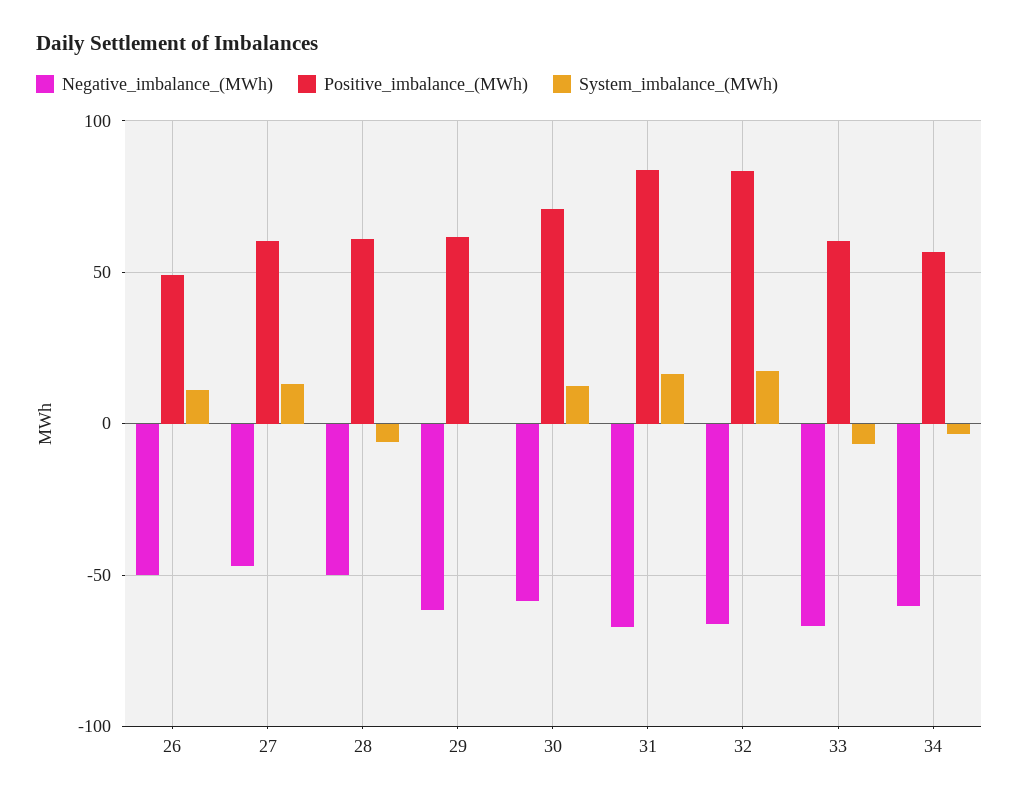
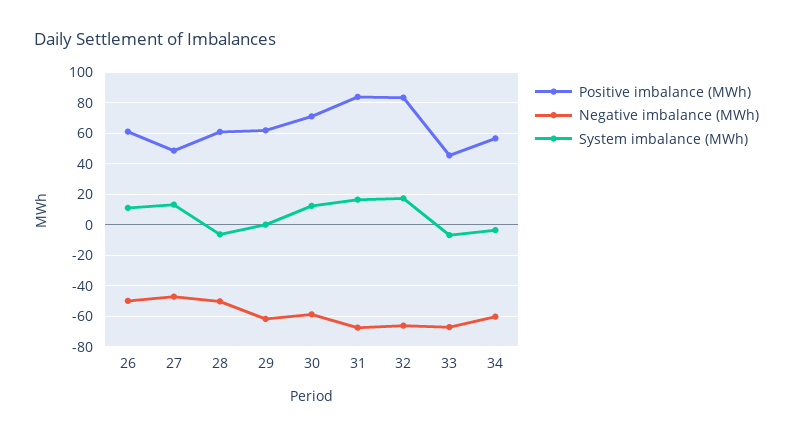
Positive_imbalance_(MWh), 26: 50 -> 60
Positive_imbalance_(MWh), 27: 60 -> 50
Positive_imbalance_(MWh), 33: 60 -> 45

